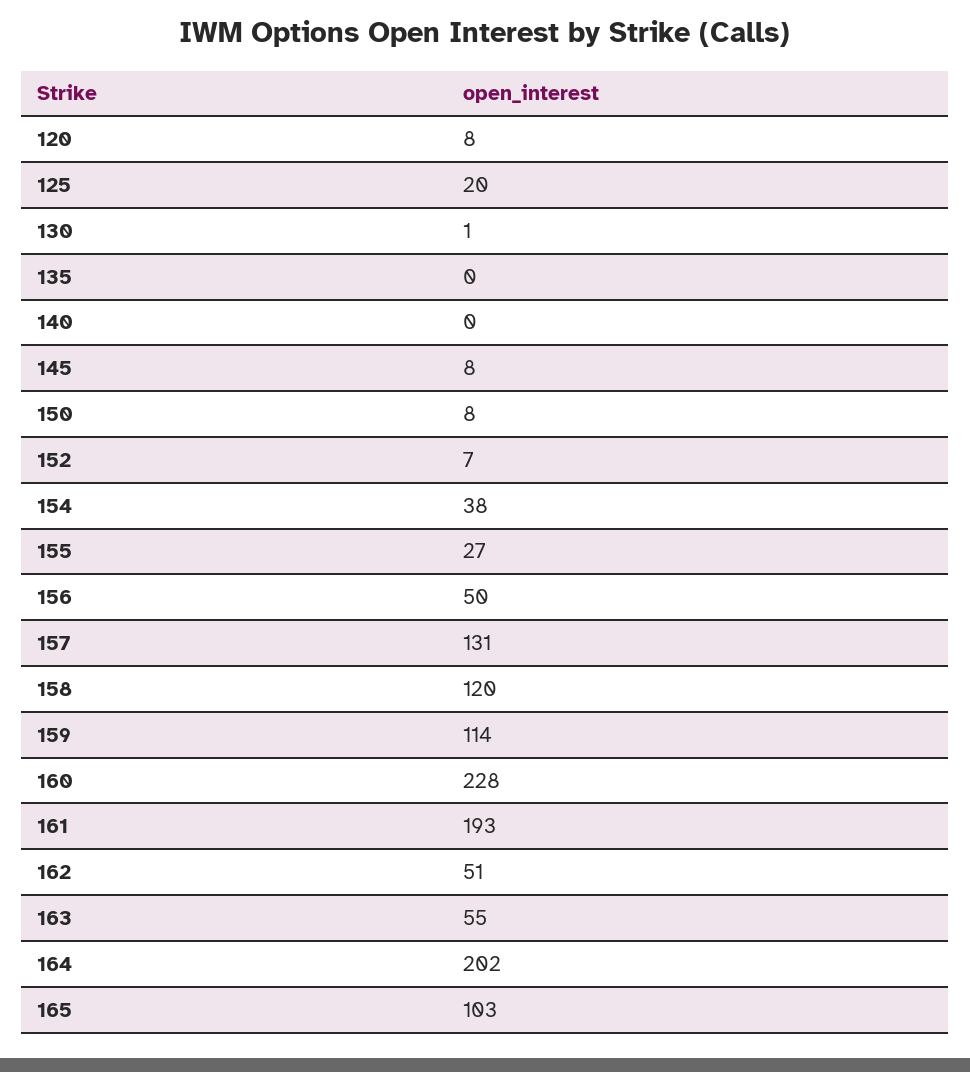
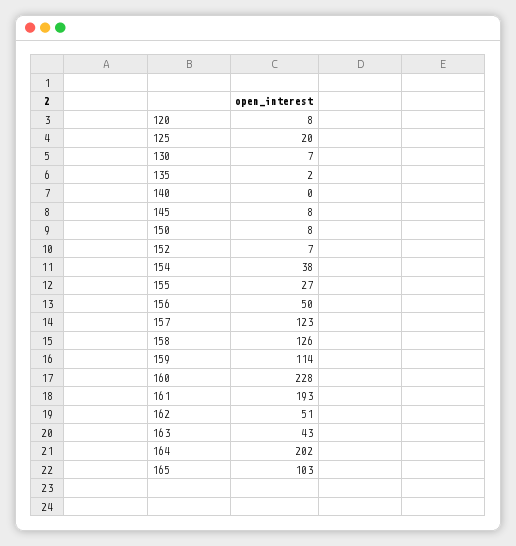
130: 1 -> 7
135: 0 -> 2
157: 131 -> 123
158: 120 -> 126
163: 55 -> 43

